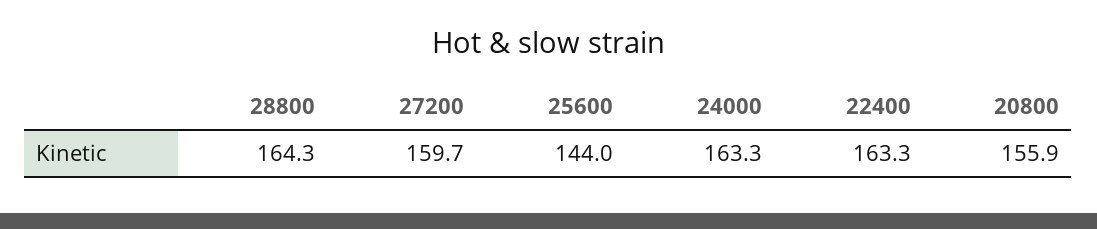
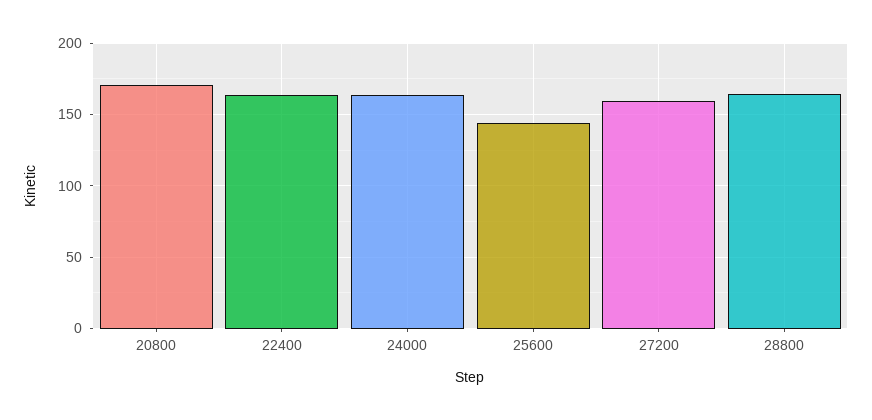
20800: 155.9 -> 170

